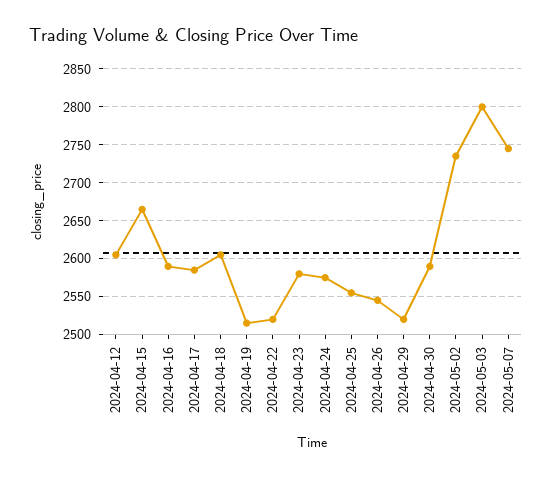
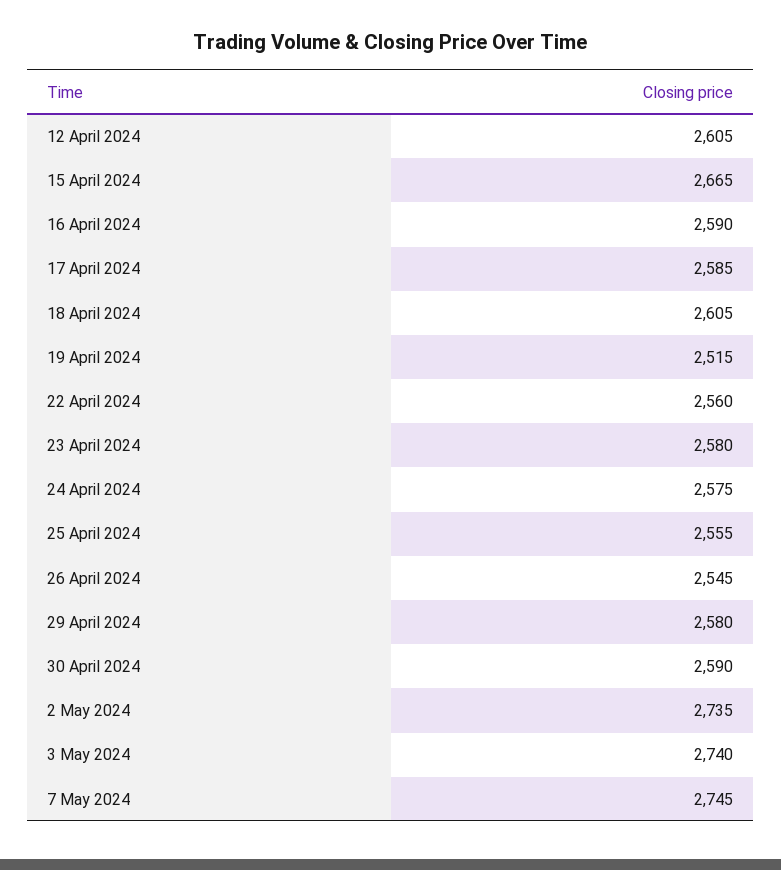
2024-04-22: 2520 -> 2560
2024-04-29: 2520 -> 2580
2024-05-03: 2800 -> 2740

